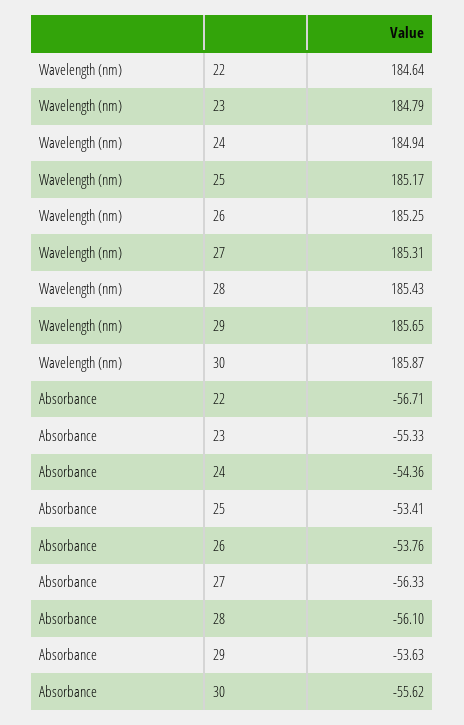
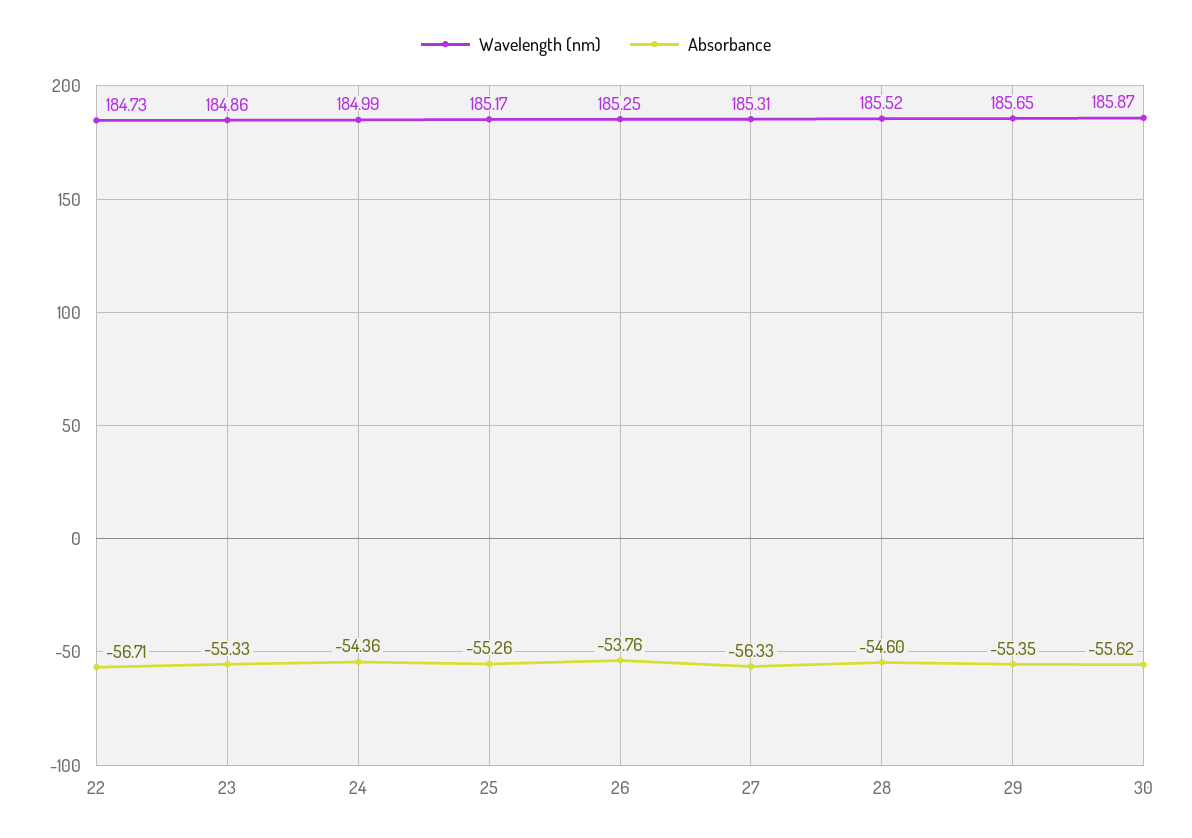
Wavelength (nm), 22: 184.64 -> 184.73
Wavelength (nm), 23: 184.79 -> 184.86
Wavelength (nm), 24: 184.94 -> 184.99
Wavelength (nm), 28: 185.43 -> 185.52
Absorbance, 25: -53.41 -> -55.26
Absorbance, 28: -56.1 -> -54.6
Absorbance, 29: -53.63 -> -55.35

